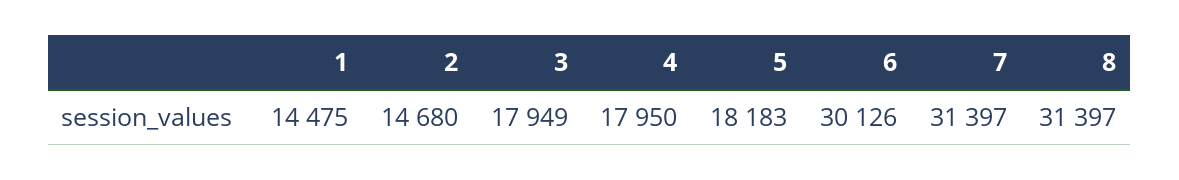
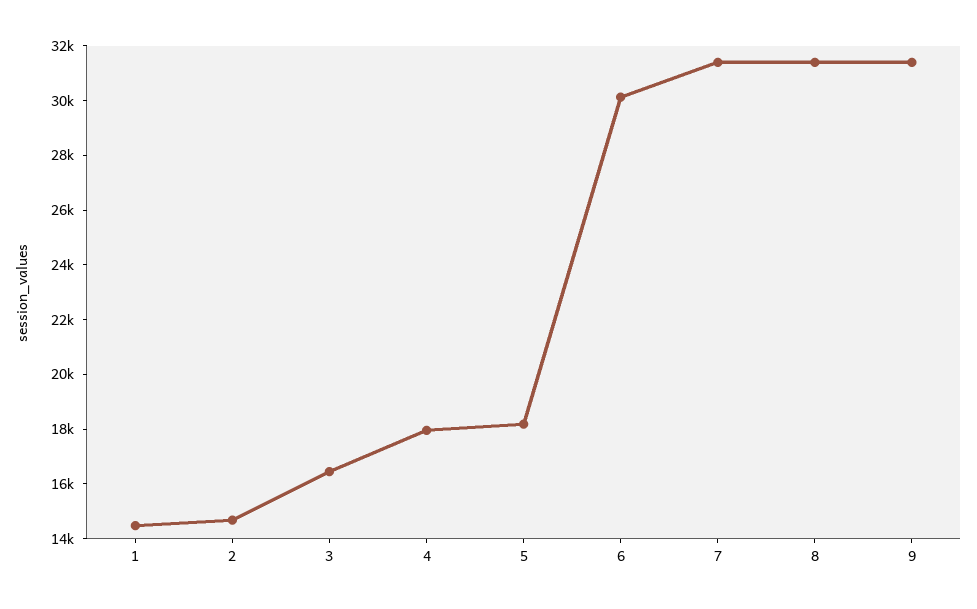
3: 17949 -> 16500
9: none -> 31500

